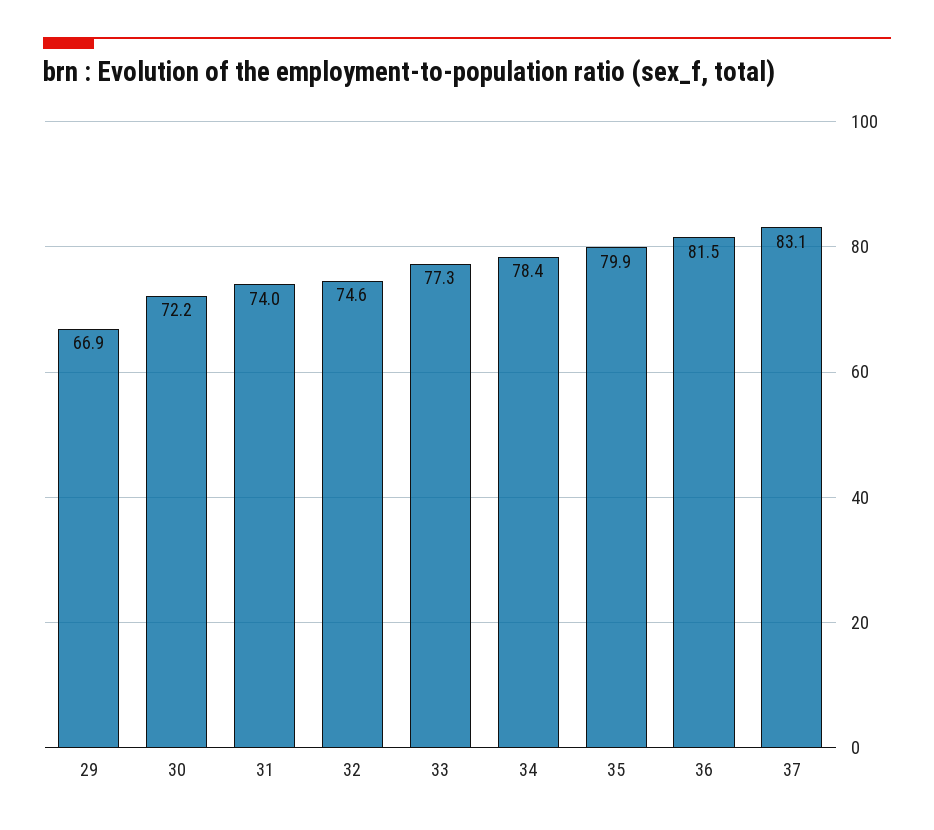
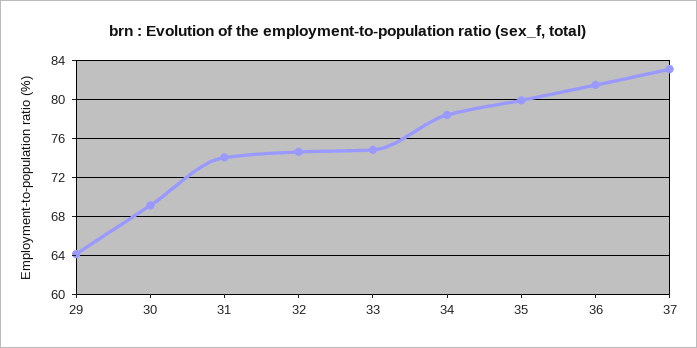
29: 66.9 -> 64
30: 72.2 -> 69
33: 77.3 -> 75

